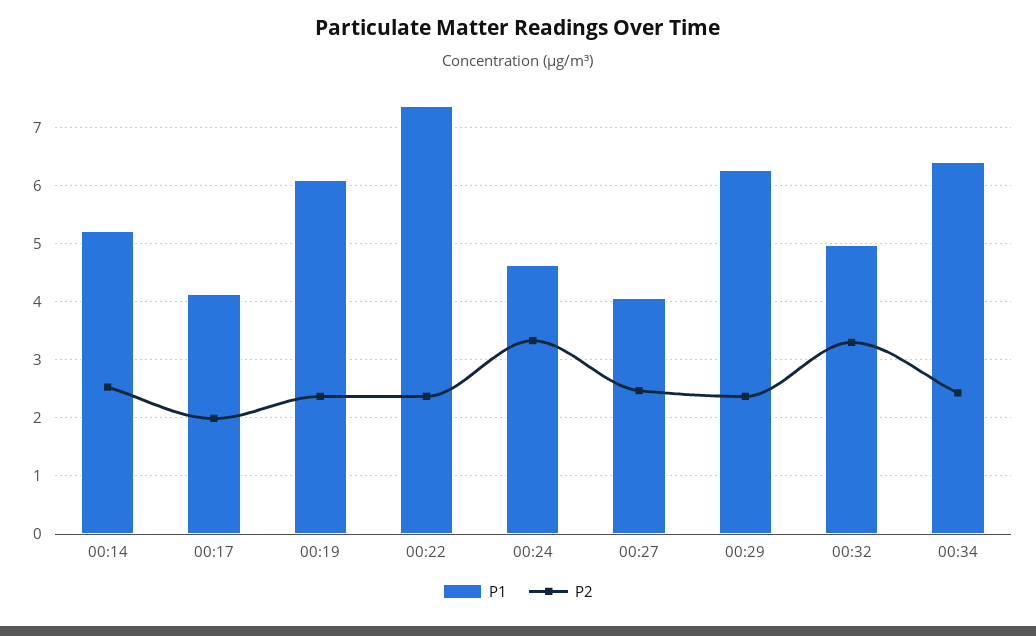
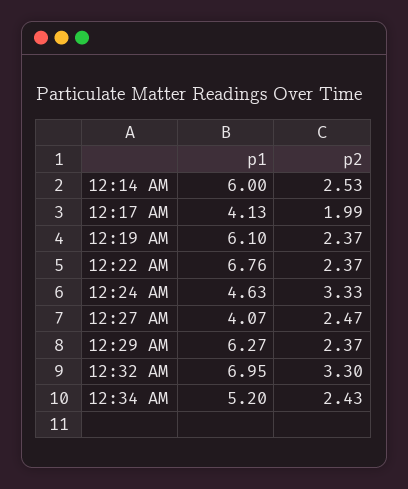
P1, 00:14: 5.2 -> 6
P1, 00:22: 7.4 -> 6.76
P1, 00:32: 5 -> 6.95
P1, 00:34: 6.4 -> 5.2

